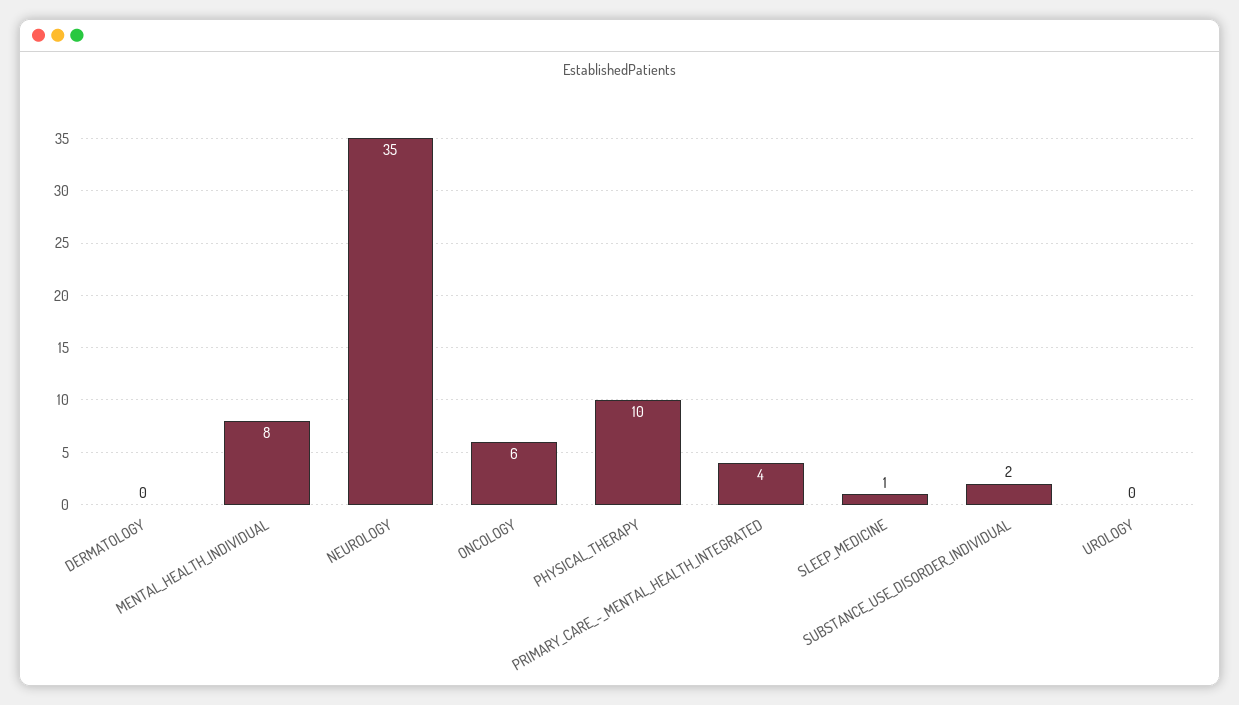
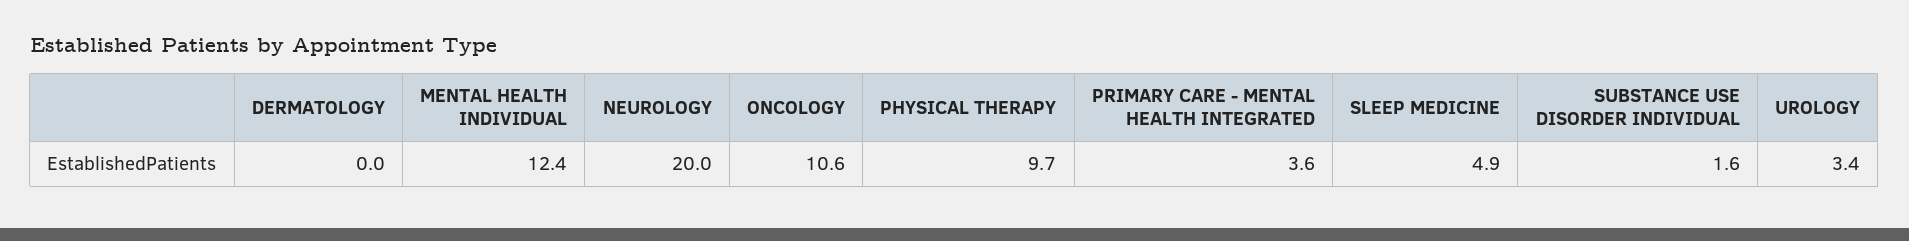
MENTAL_HEALTH_INDIVIDUAL: 8 -> 12.4
NEUROLOGY: 35 -> 20
ONCOLOGY: 6 -> 10.6
SLEEP_MEDICINE: 1 -> 4.9
UROLOGY: 0 -> 3.4

